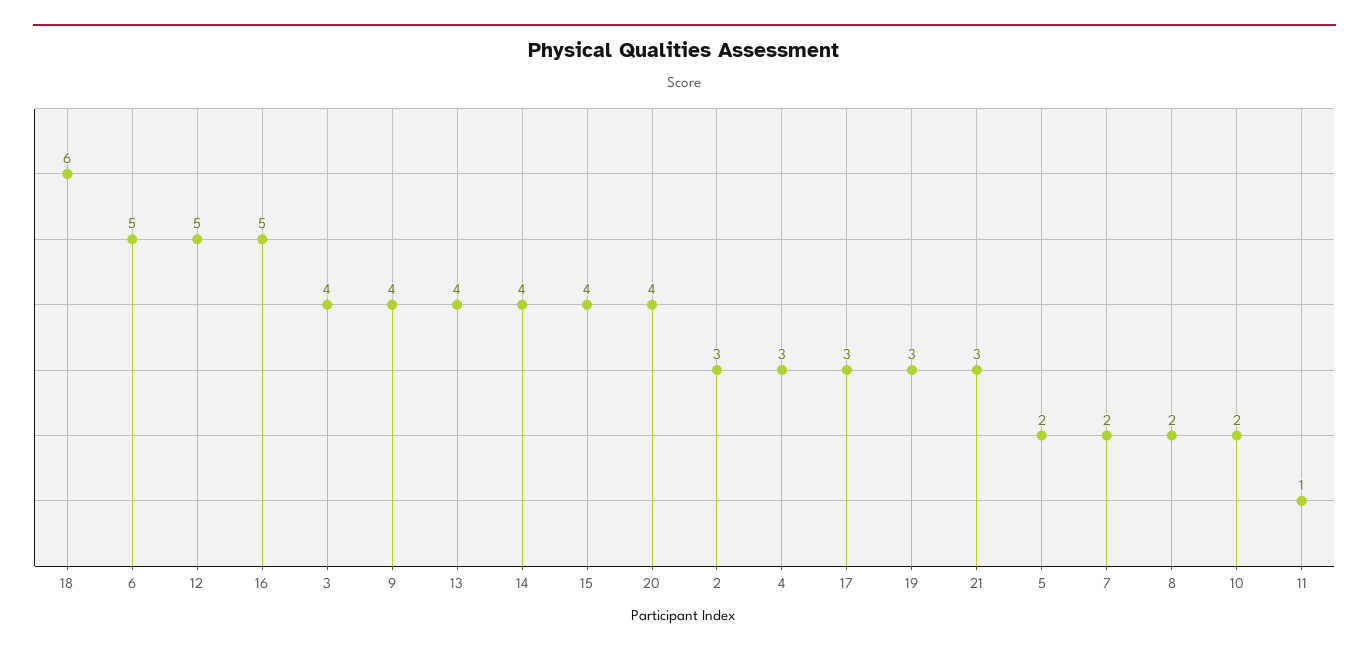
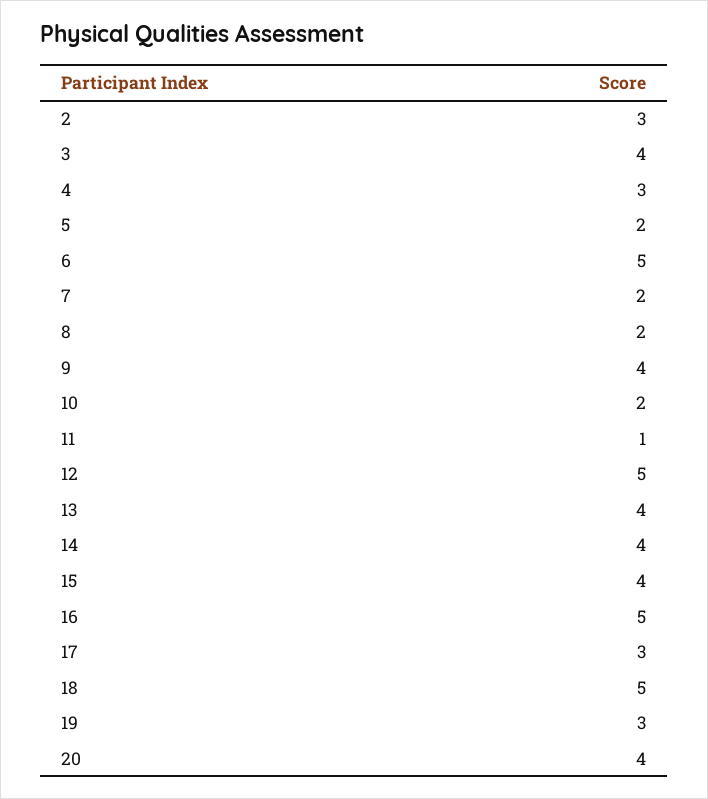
18: 6 -> 5
21: 3 -> none

